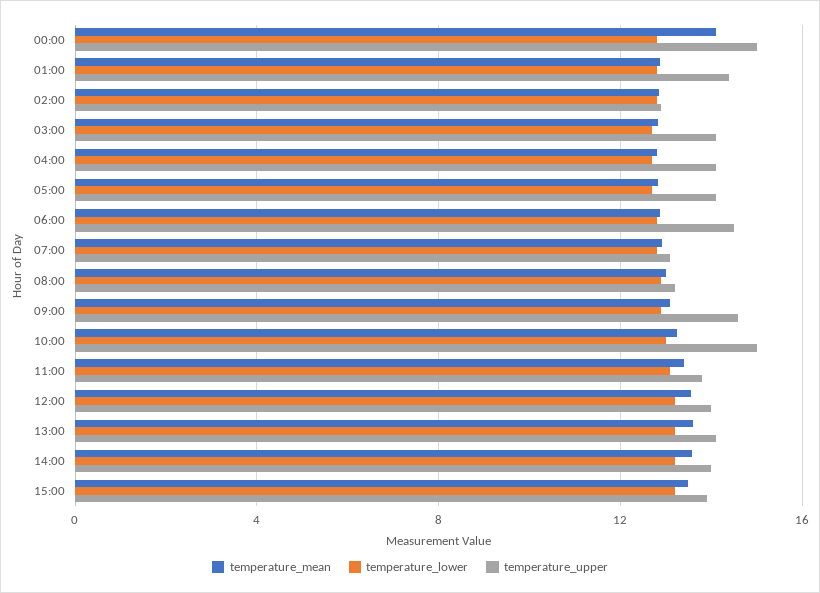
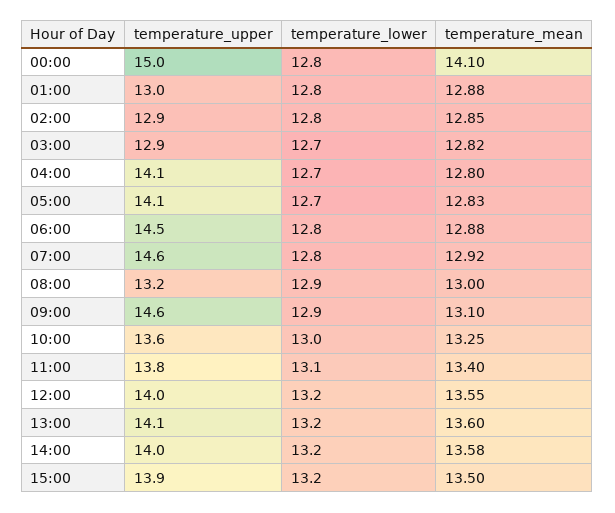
temperature_upper, 01:00: 14.5 -> 13
temperature_upper, 03:00: 14 -> 12.9
temperature_upper, 07:00: 13 -> 14.6
temperature_upper, 10:00: 15 -> 13.6

